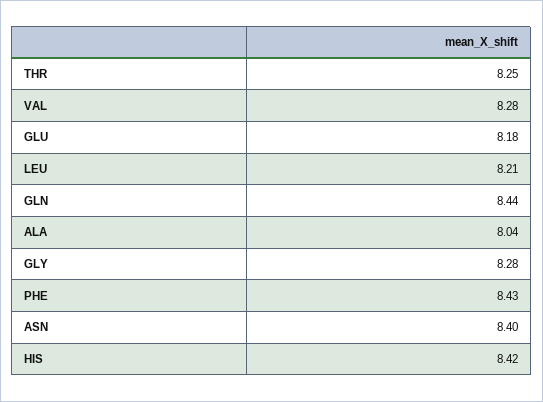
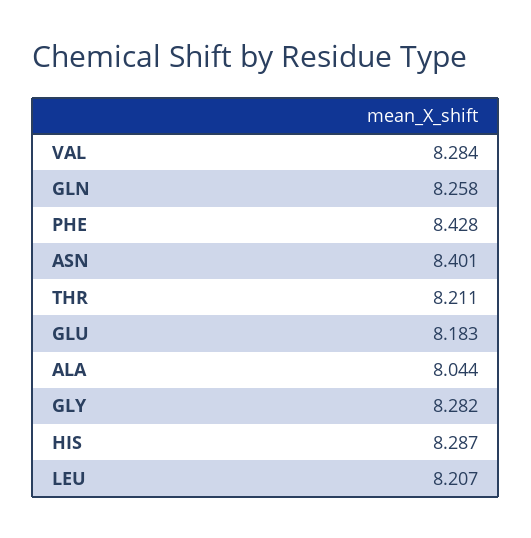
THR: 8.25 -> 8.211
GLN: 8.44 -> 8.258
HIS: 8.42 -> 8.287

